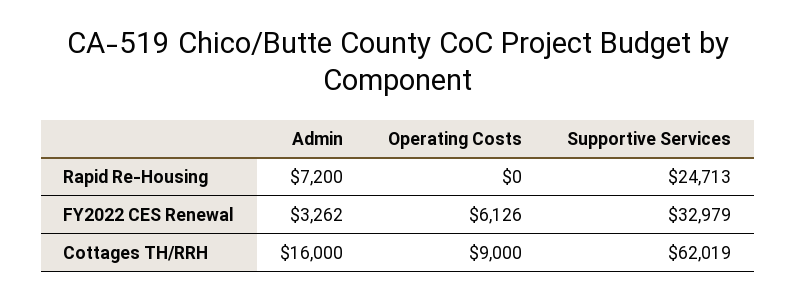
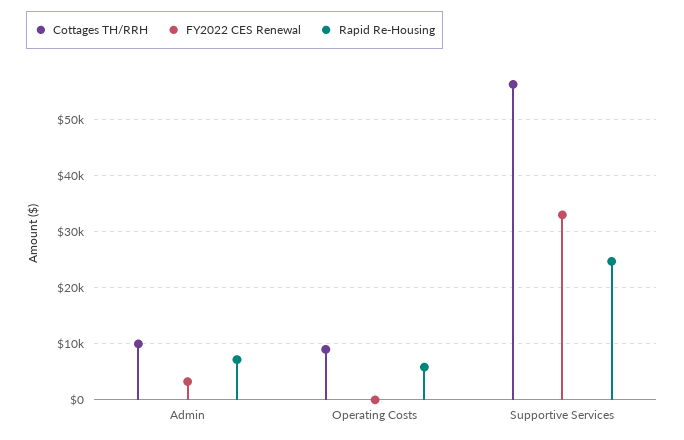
Rapid Re-Housing, Operating Costs: 0 -> 6000
FY2022 CES Renewal, Operating Costs: 6126 -> 0
Cottages TH/RRH, Admin: 16000 -> 10000
Cottages TH/RRH, Supportive Services: 62019 -> 56000

